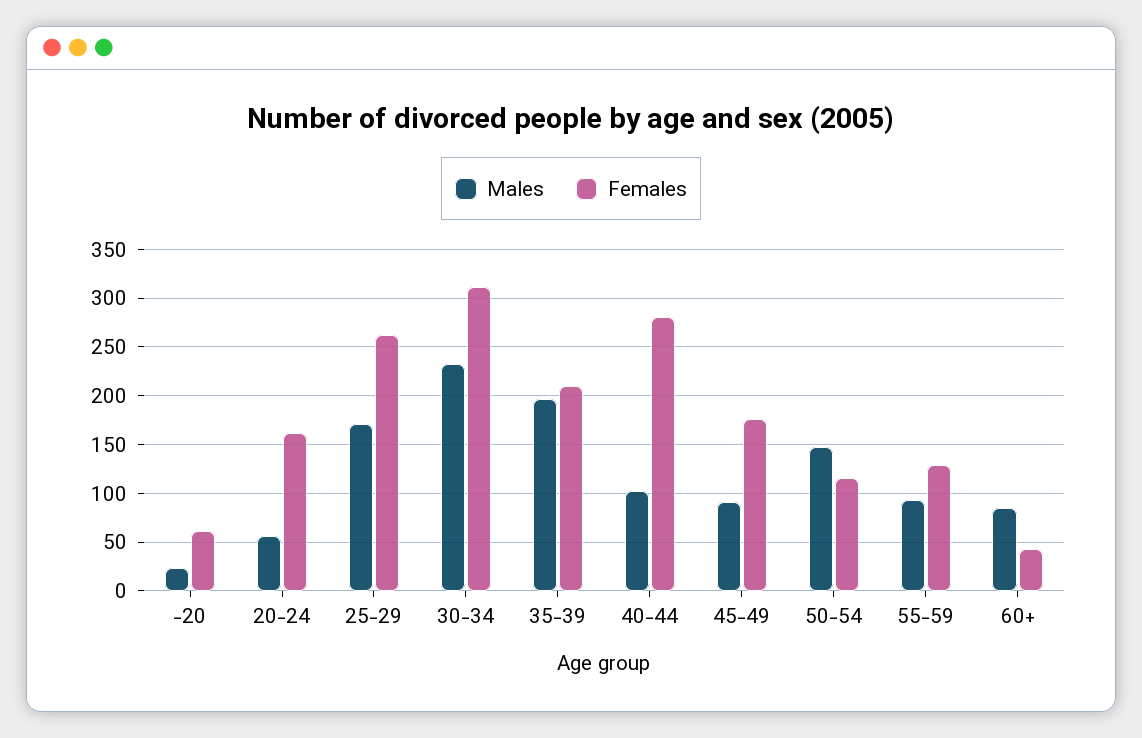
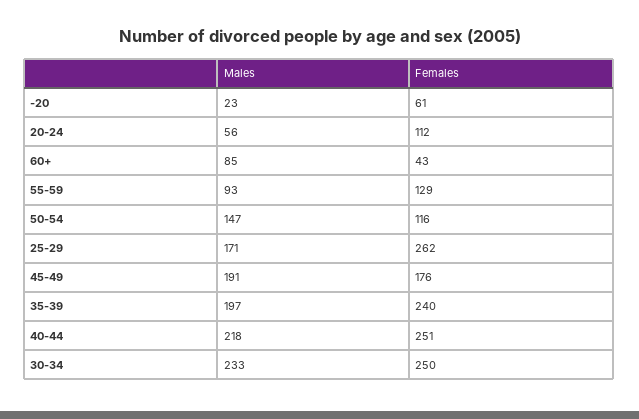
Females, 20-24: 160 -> 112
Females, 30-34: 310 -> 250
Females, 35-39: 210 -> 240
Males, 40-44: 100 -> 218
Females, 40-44: 280 -> 251
Males, 45-49: 90 -> 191

